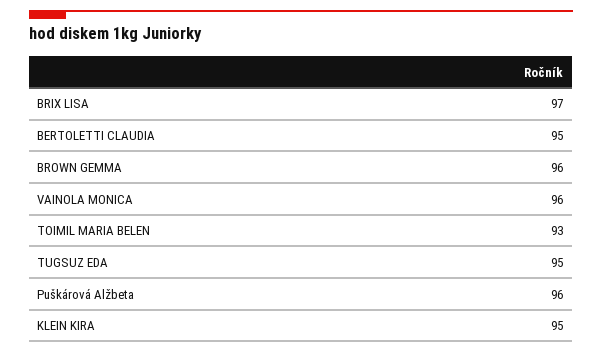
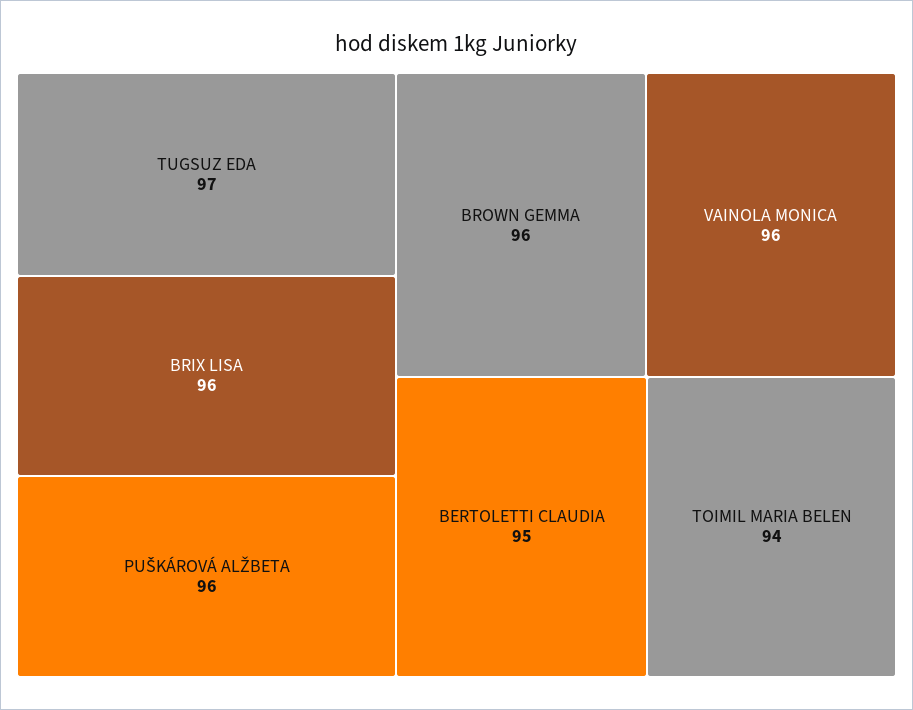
BRIX LISA: 97 -> 96
TOIMIL MARIA BELEN: 93 -> 94
TUGSUZ EDA: 95 -> 97
KLEIN KIRA: 95 -> none

